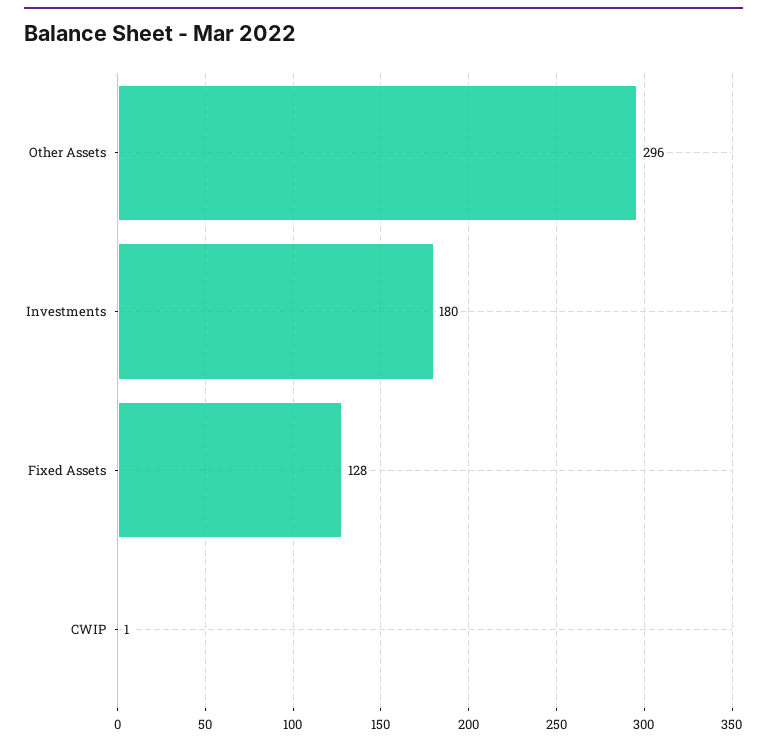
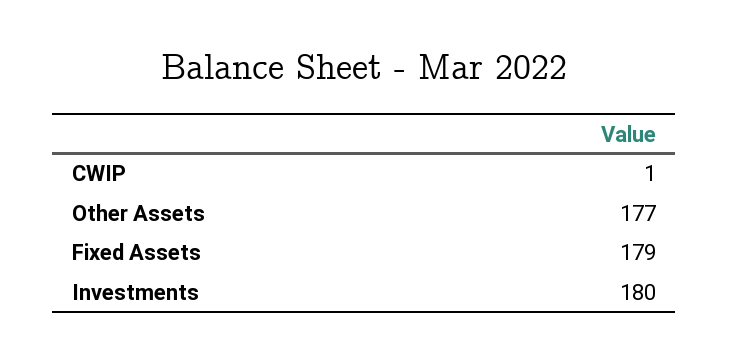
Other Assets: 296 -> 177
Fixed Assets: 128 -> 179

